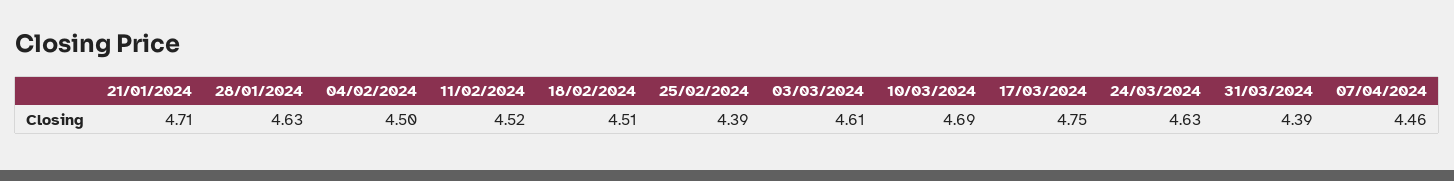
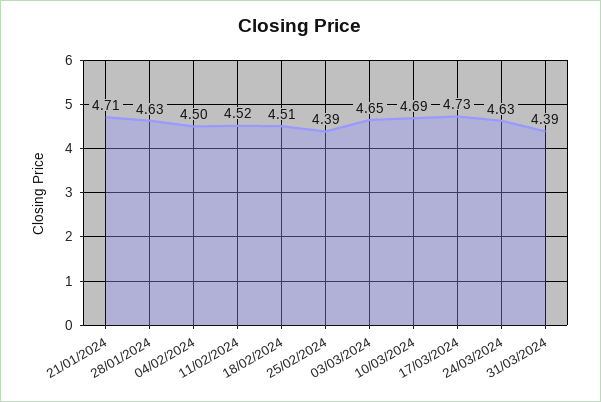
03/03/2024: 4.61 -> 4.65
17/03/2024: 4.75 -> 4.73
07/04/2024: 4.46 -> none

